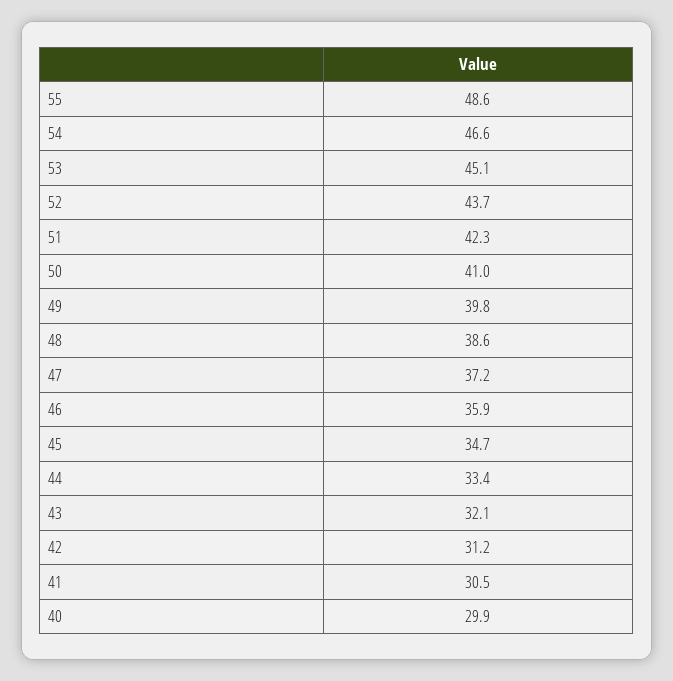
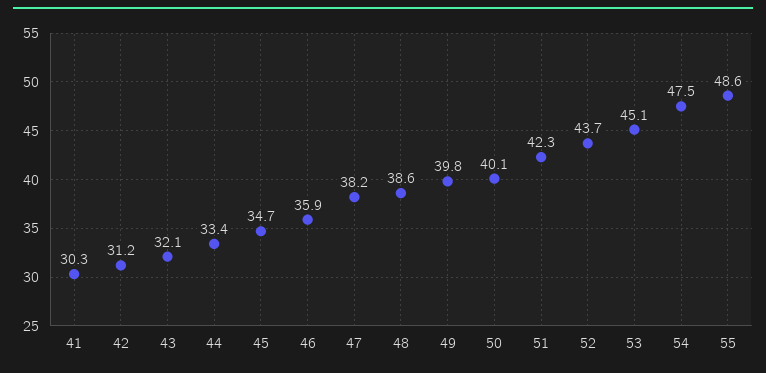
54: 46.6 -> 47.5
50: 41 -> 40.1
47: 37.2 -> 38.2
41: 30.5 -> 30.3
40: 29.9 -> none

